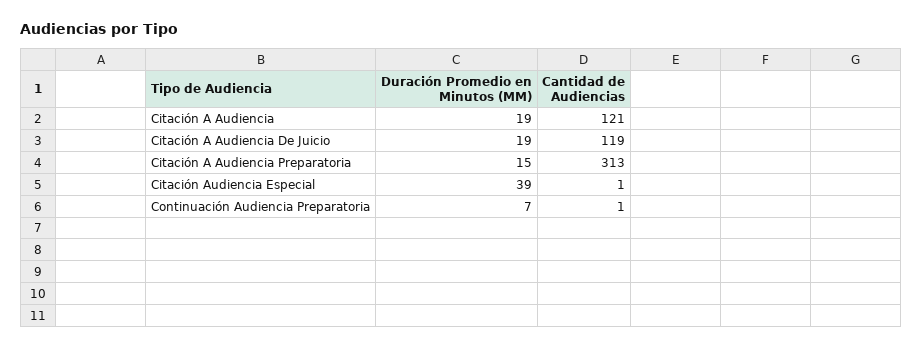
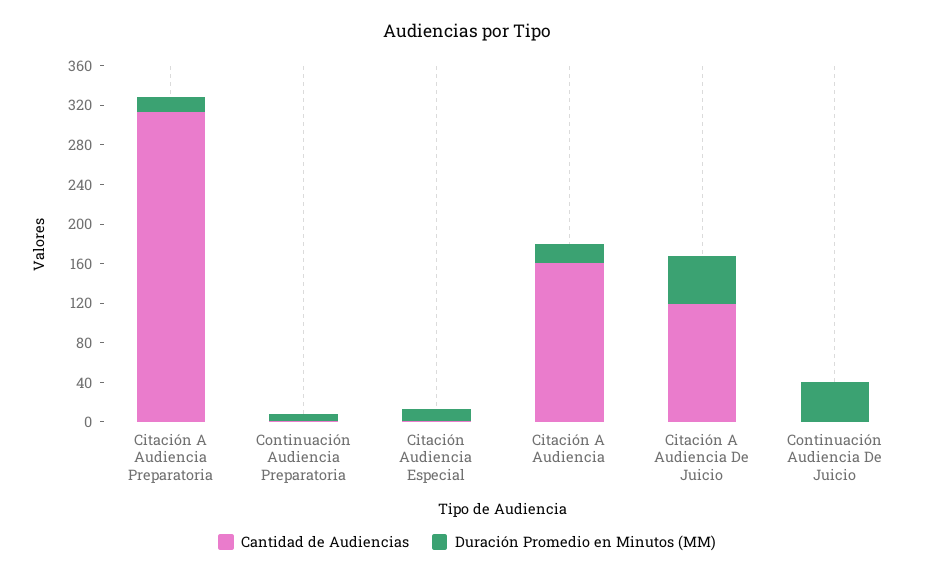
Cantidad de Audiencias, Citación A Audiencia: 121 -> 160
Duración Promedio en Minutos (MM), Citación A Audiencia De Juicio: 19 -> 50
Duración Promedio en Minutos (MM), Citación Audiencia Especial: 39 -> 10
Cantidad de Audiencias, Continuación Audiencia De Juicio: none -> 0
Duración Promedio en Minutos (MM), Continuación Audiencia De Juicio: none -> 40

